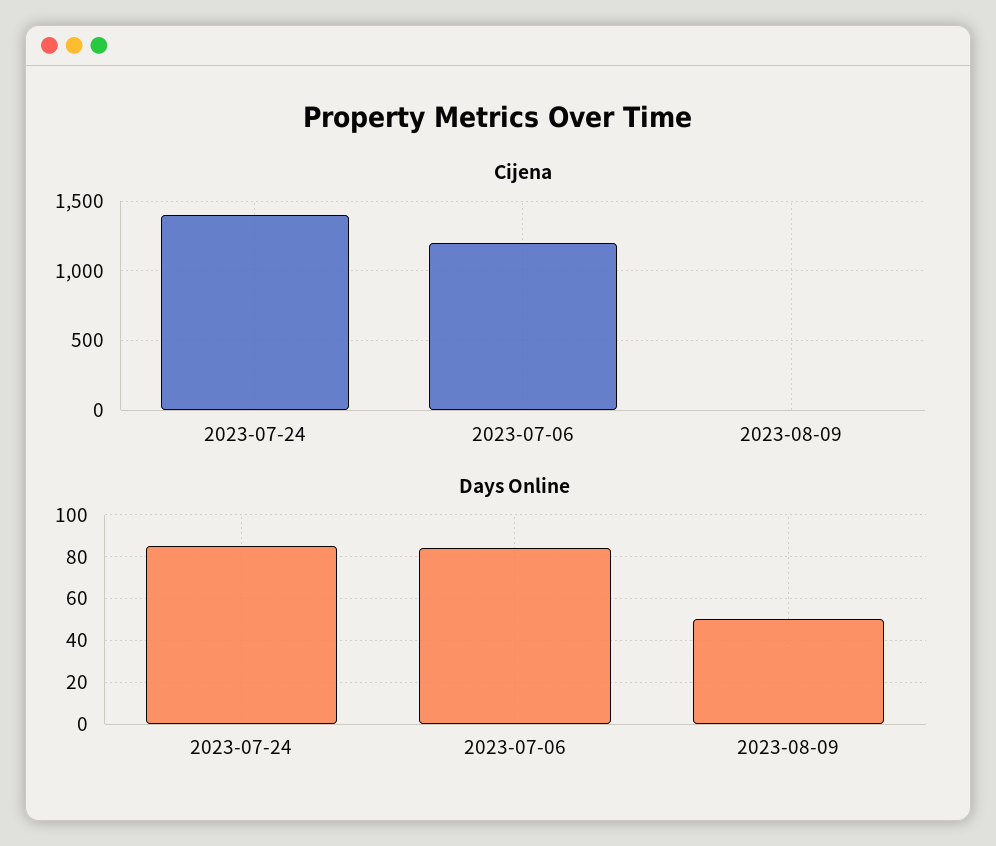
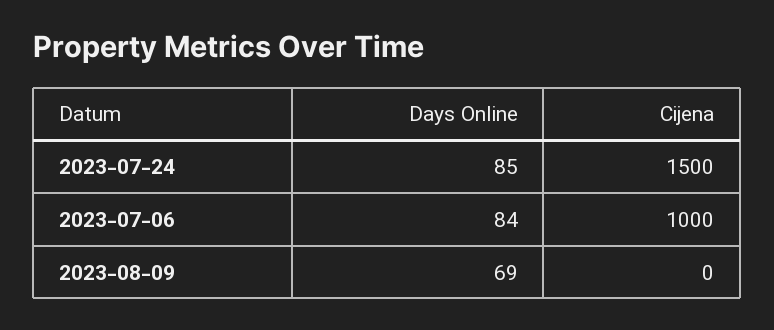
Cijena, 2023-07-24: 1400 -> 1500
Cijena, 2023-07-06: 1200 -> 1000
Days Online, 2023-08-09: 50 -> 69

